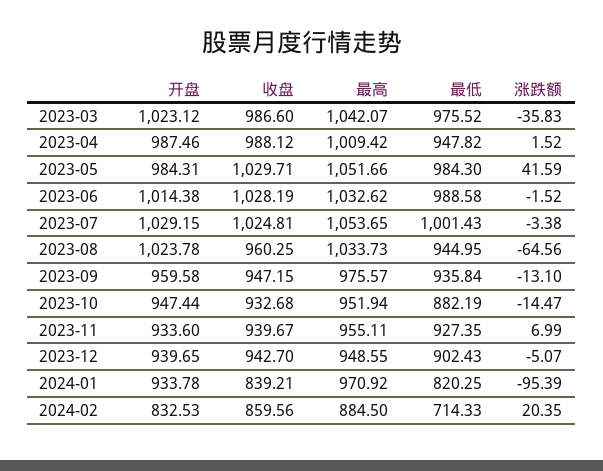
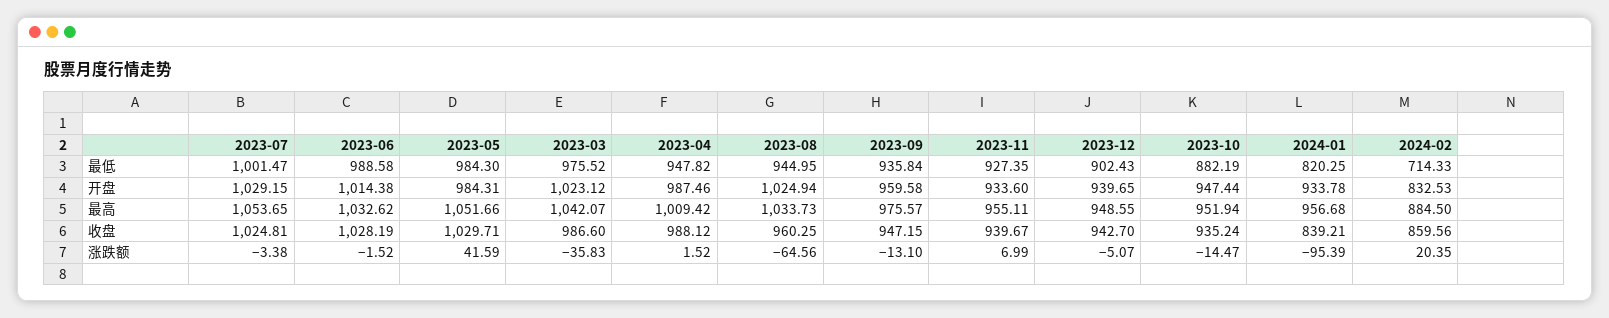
最低, 2023-07: 1001.43 -> 1001.47
开盘, 2023-08: 1023.78 -> 1024.94
收盘, 2023-10: 932.68 -> 935.24
最高, 2024-01: 970.92 -> 956.68

